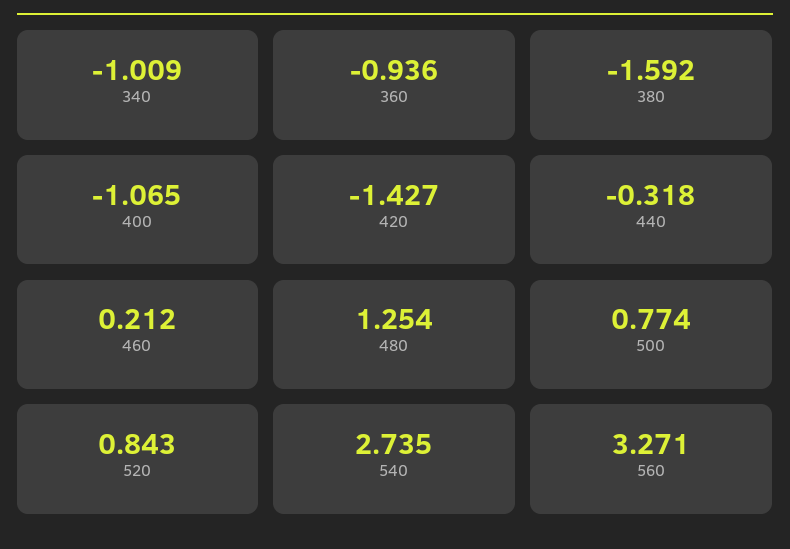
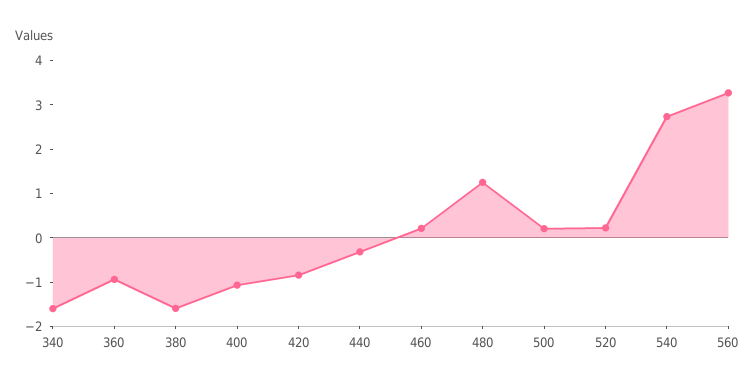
340: -1.009 -> -1.6
420: -1.427 -> -0.8
500: 0.774 -> 0.2
520: 0.843 -> 0.2

